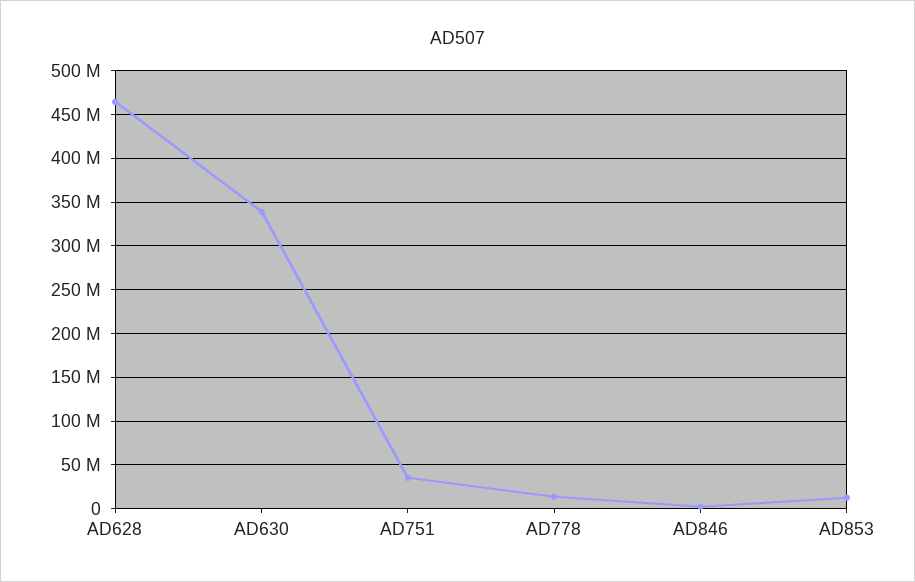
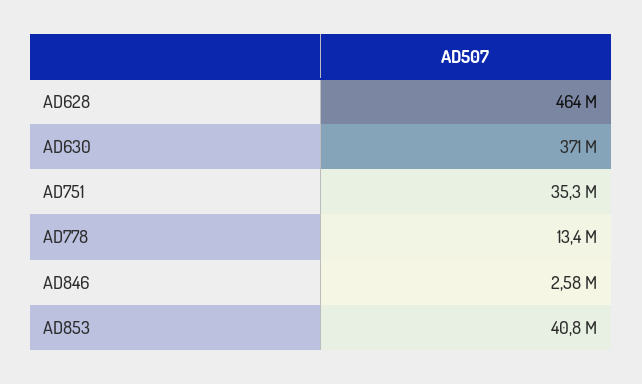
AD630: 340000000 -> 371000000
AD853: 10000000 -> 40800000

